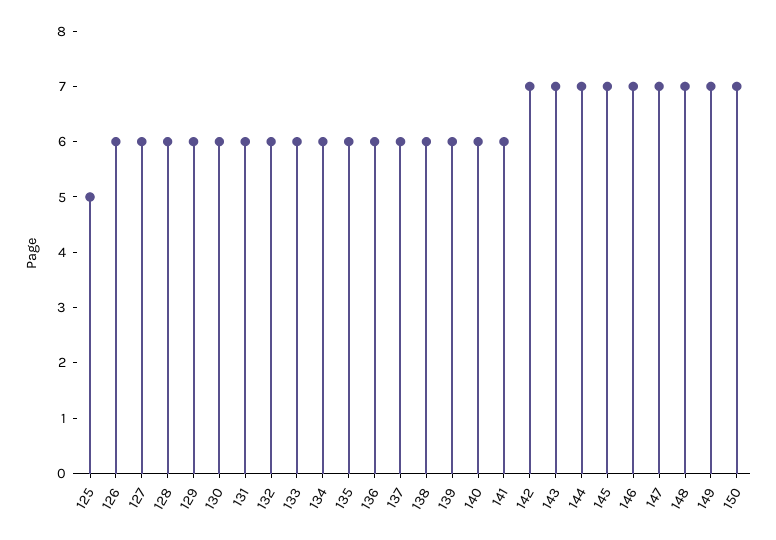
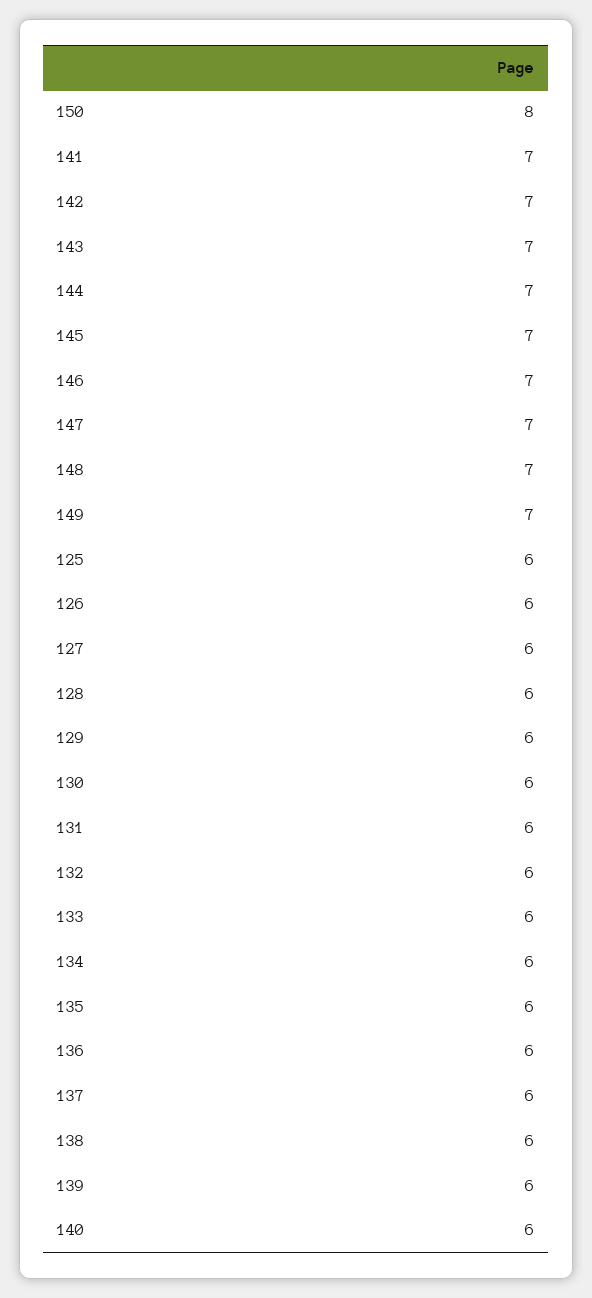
125: 5 -> 6
141: 6 -> 7
150: 7 -> 8

